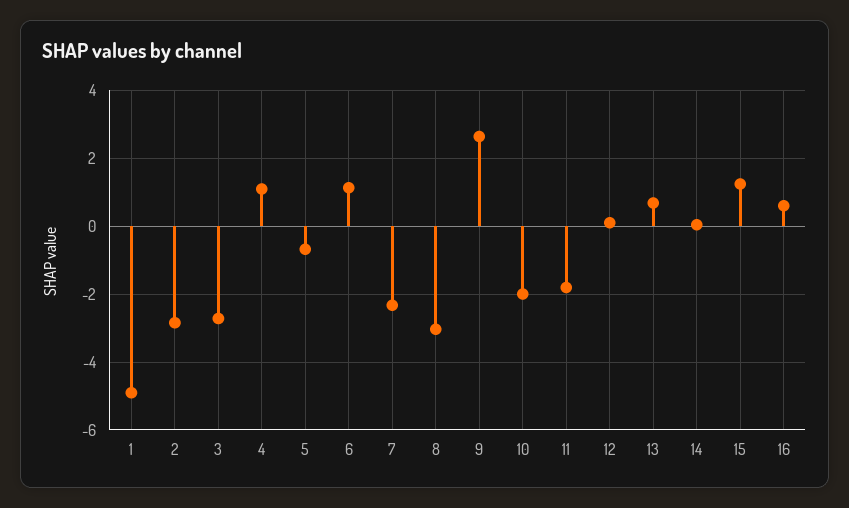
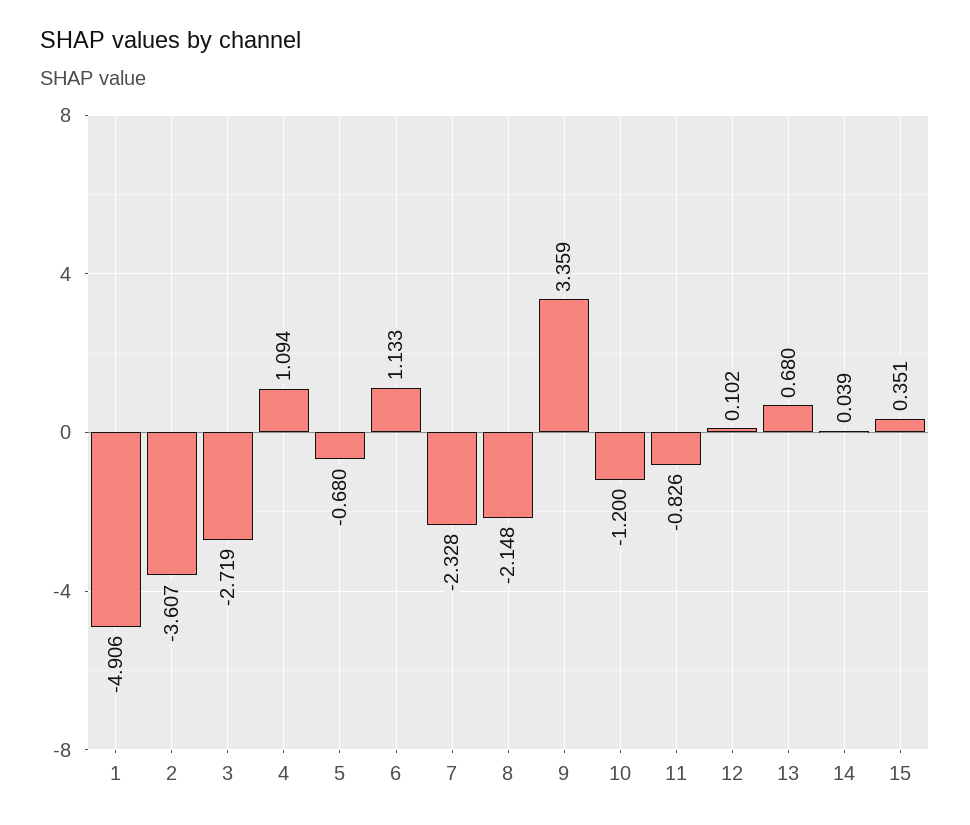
2: -2.8 -> -3.607
8: -3 -> -2.148
9: 2.6 -> 3.359
10: -2 -> -1.2
11: -1.8 -> -0.826
15: 1.2 -> 0.351
16: 0.6 -> none

